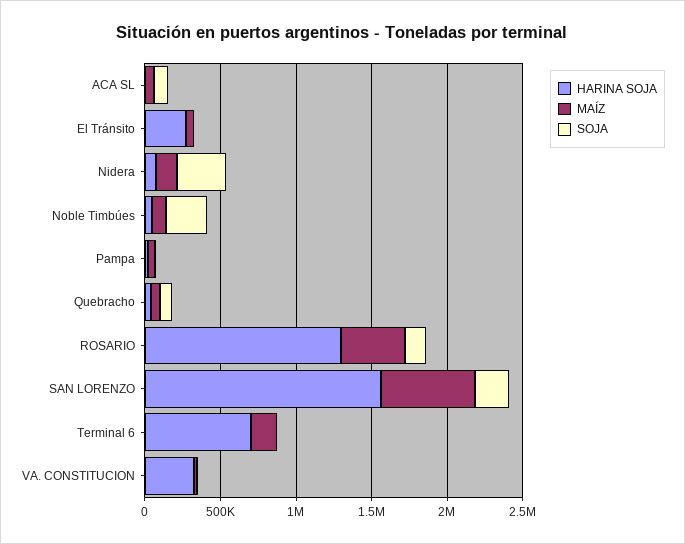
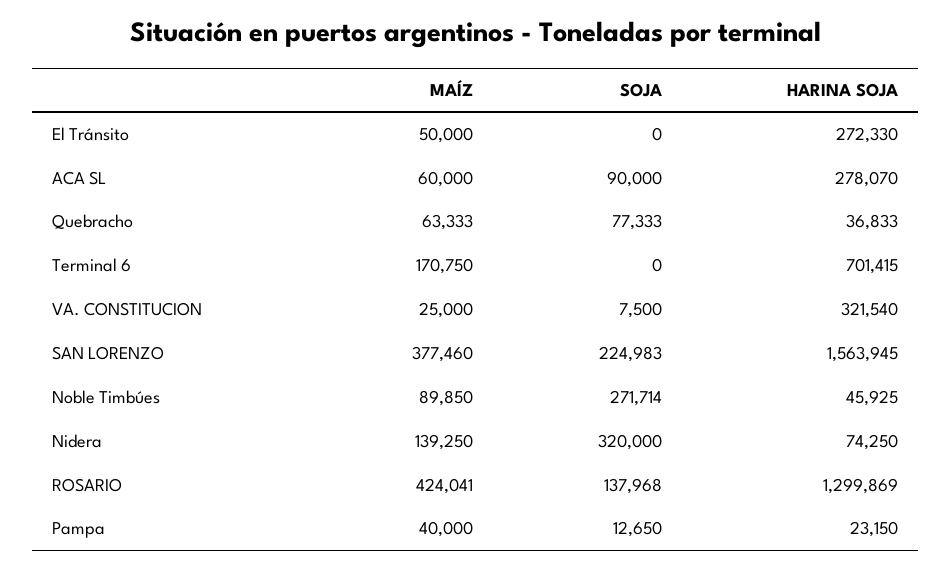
HARINA SOJA, ACA SL: 0 -> 278070
MAÍZ, SAN LORENZO: 600000 -> 377460

